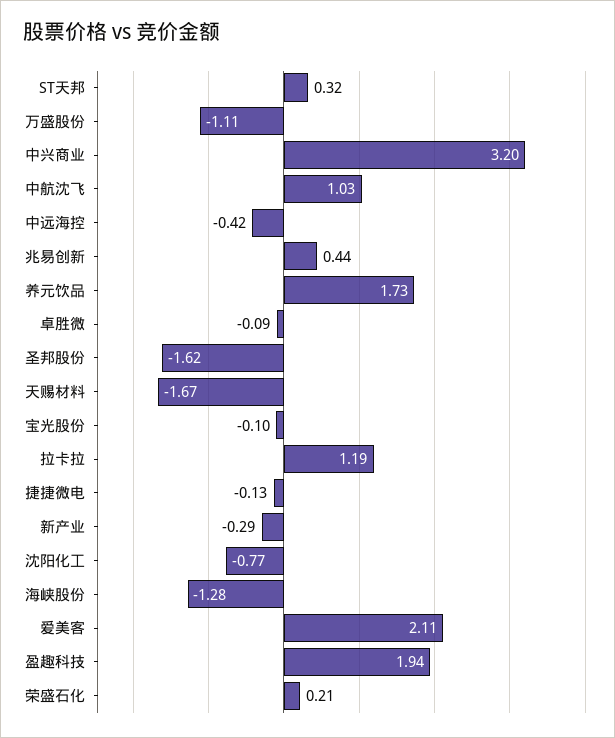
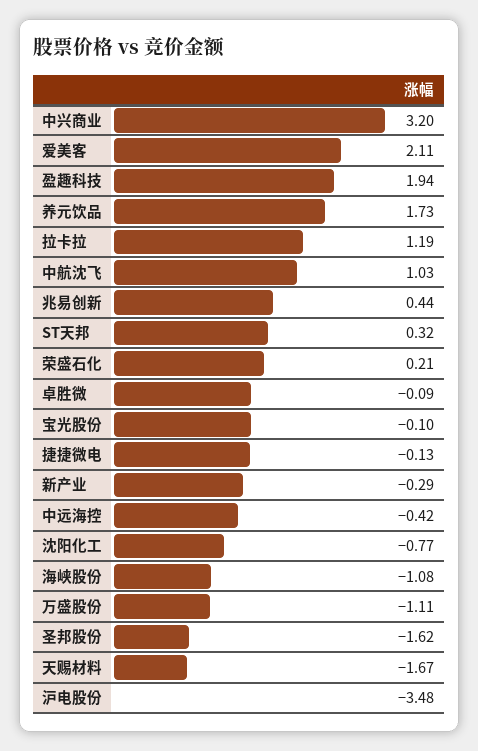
海峡股份: -1.28 -> -1.08
沪电股份: none -> -3.48

